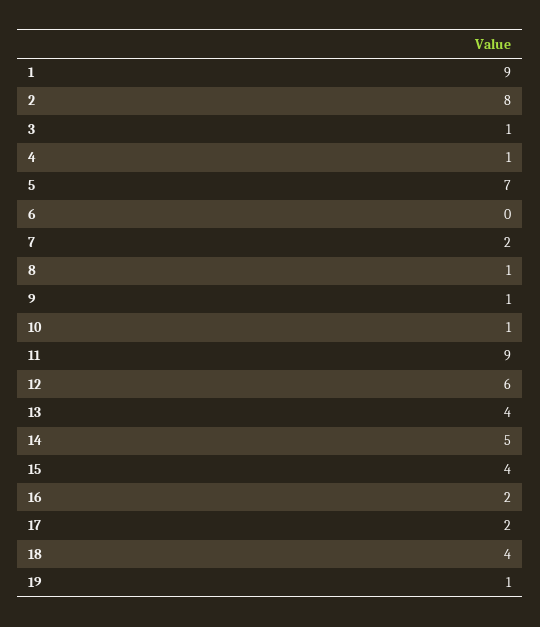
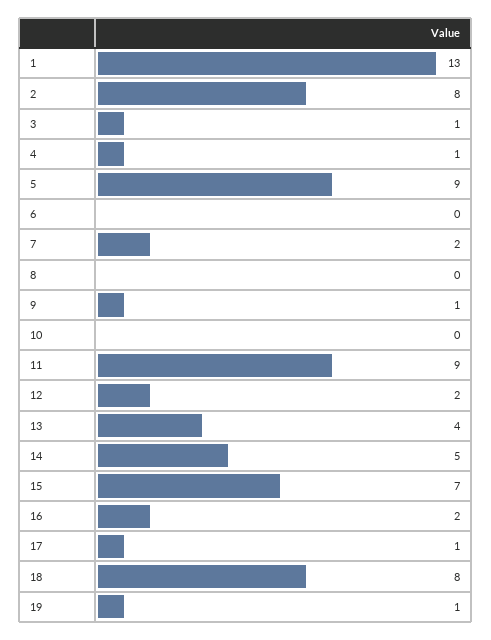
1: 9 -> 13
5: 7 -> 9
8: 1 -> 0
10: 1 -> 0
12: 6 -> 2
15: 4 -> 7
17: 2 -> 1
18: 4 -> 8

